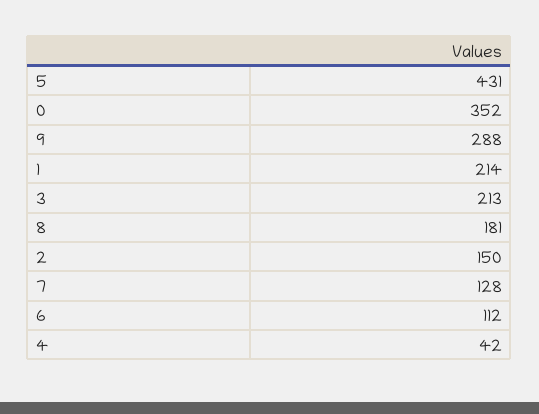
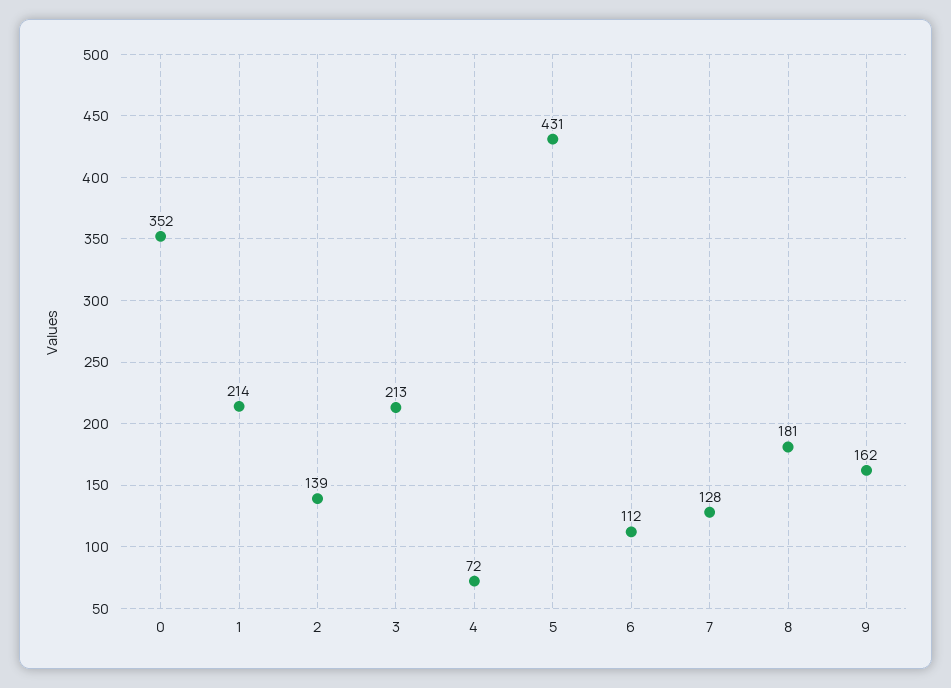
9: 288 -> 162
2: 150 -> 139
4: 42 -> 72

